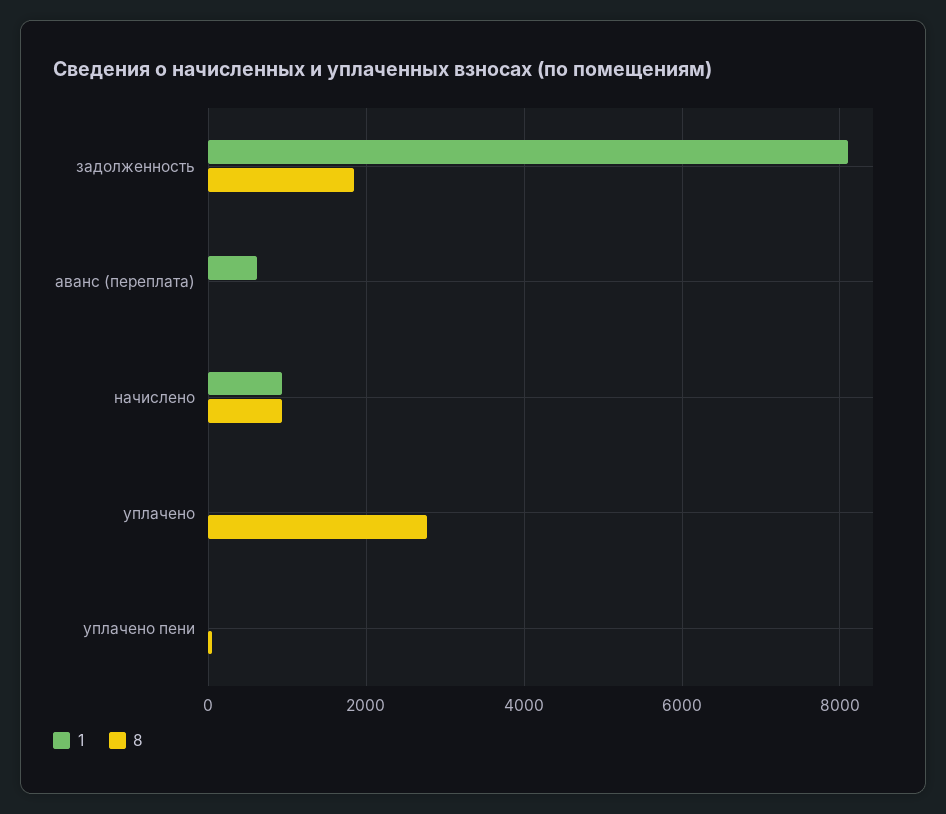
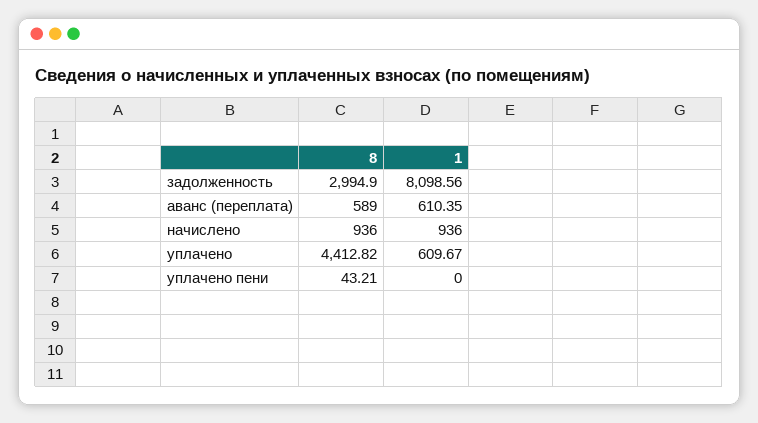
8, задолженность: 1800 -> 2994.9
8, аванс (переплата): 0 -> 589
1, уплачено: 0 -> 609.67
8, уплачено: 2800 -> 4412.82

